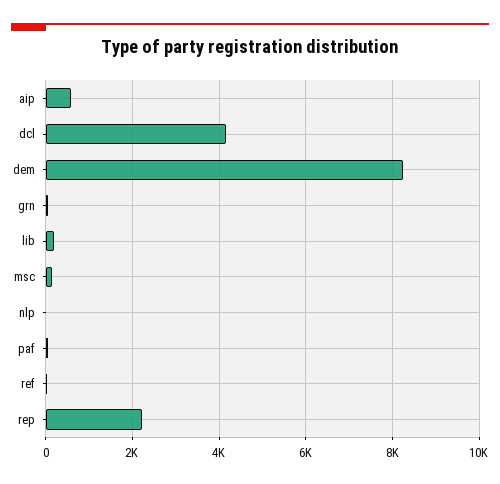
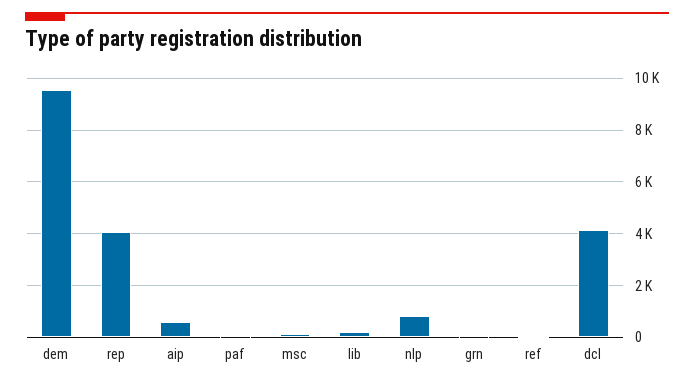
dem: 8200 -> 9500
nlp: 0 -> 750
rep: 2200 -> 4000

